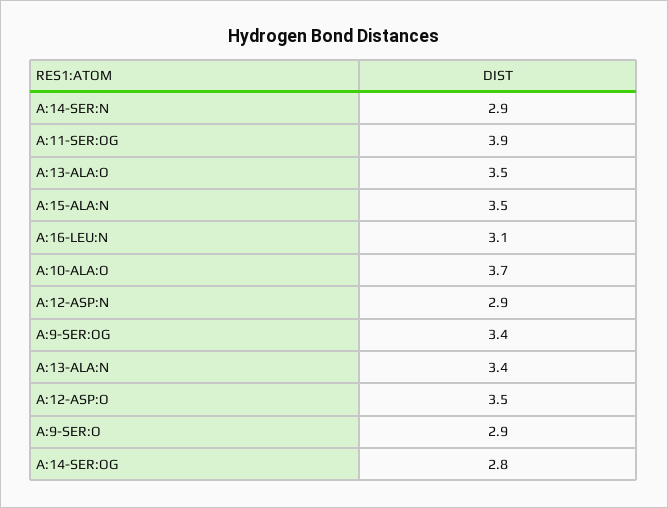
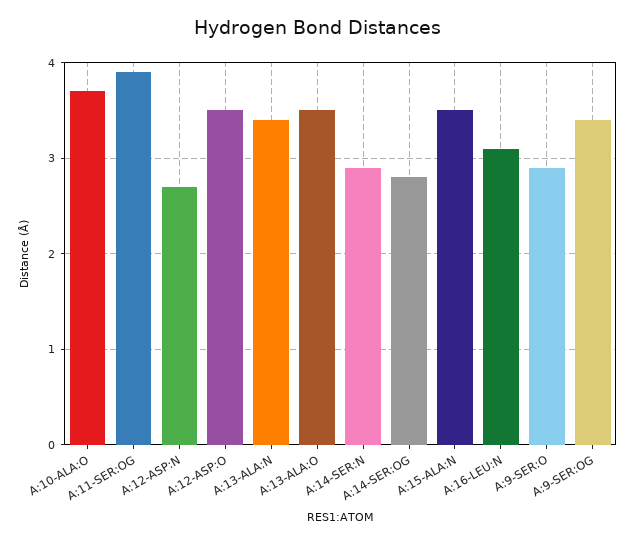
A:12-ASP:N: 2.9 -> 2.7

